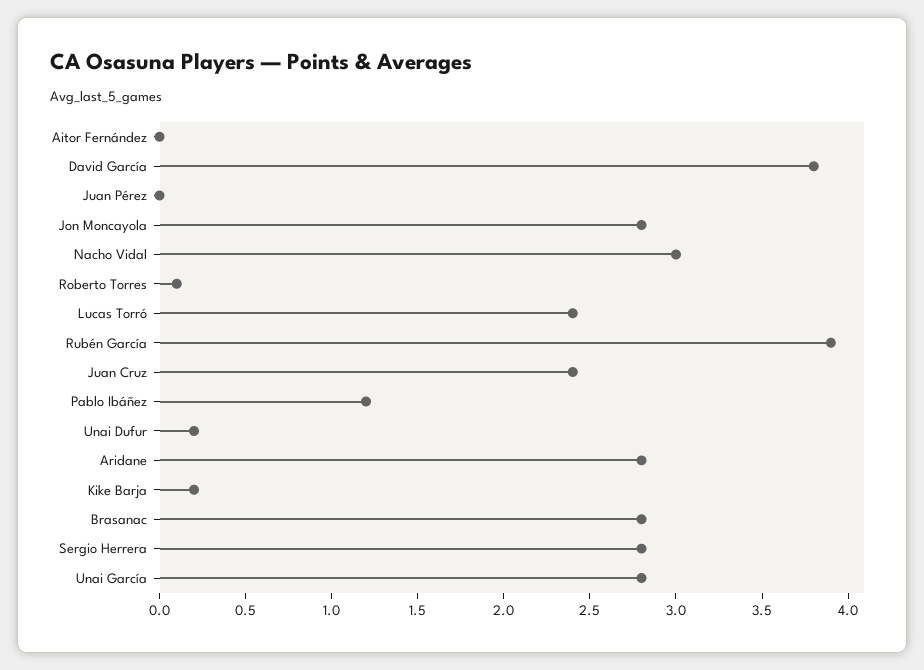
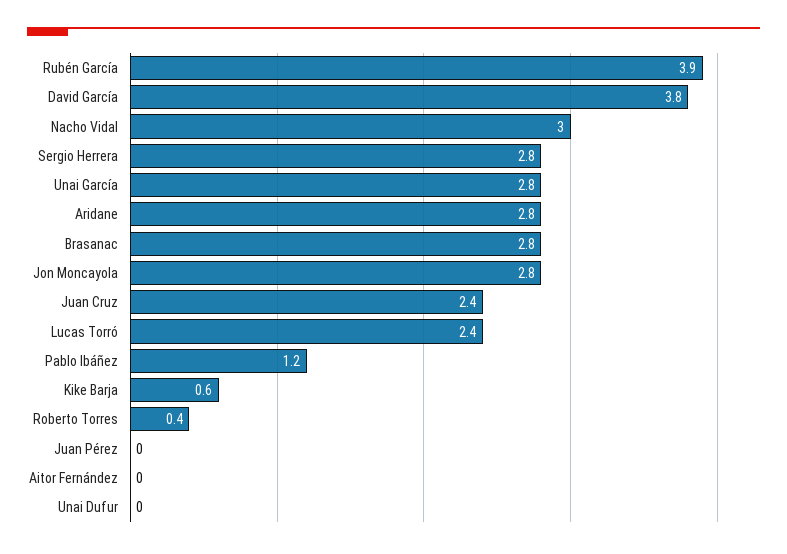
Roberto Torres: 0.1 -> 0.4
Unai Dufur: 0.2 -> 0
Kike Barja: 0.2 -> 0.6

